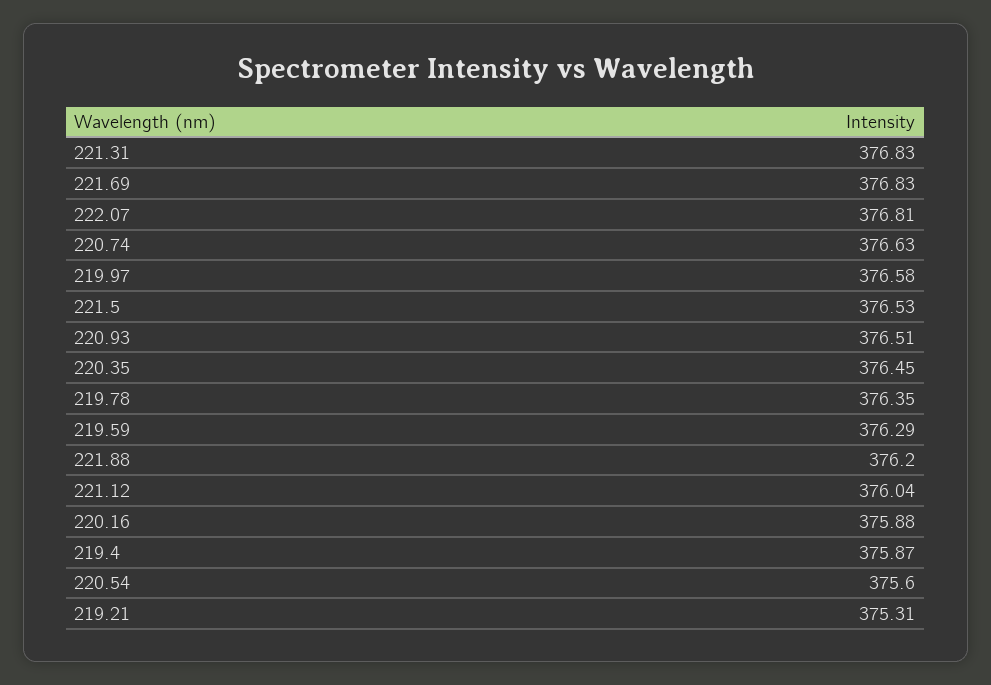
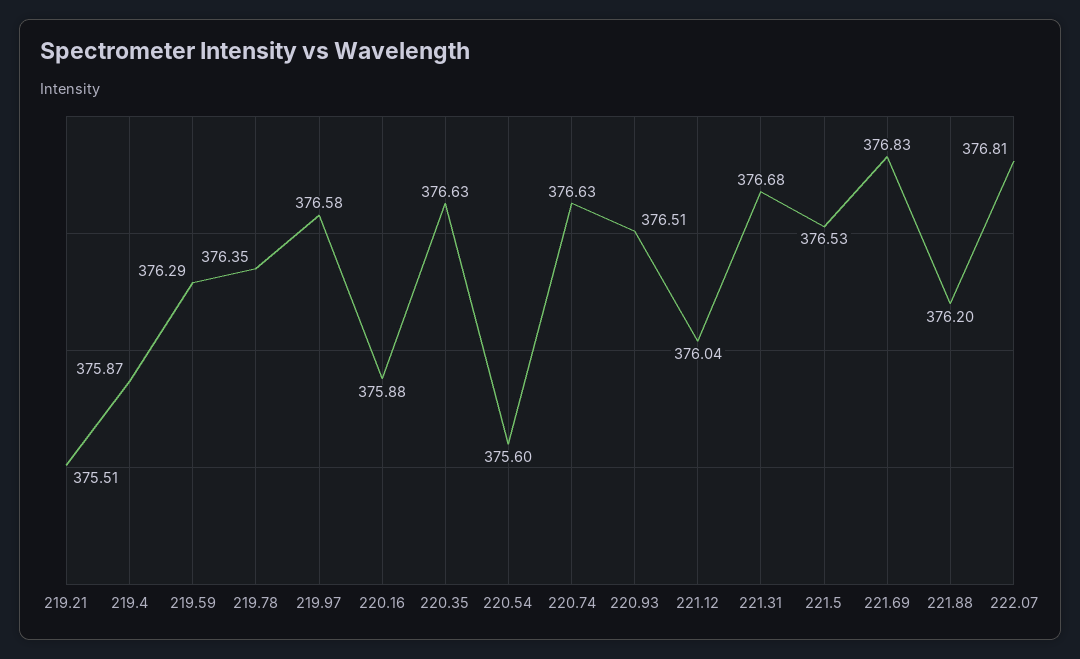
221.31: 376.83 -> 376.68
220.35: 376.45 -> 376.63
219.21: 375.31 -> 375.51

